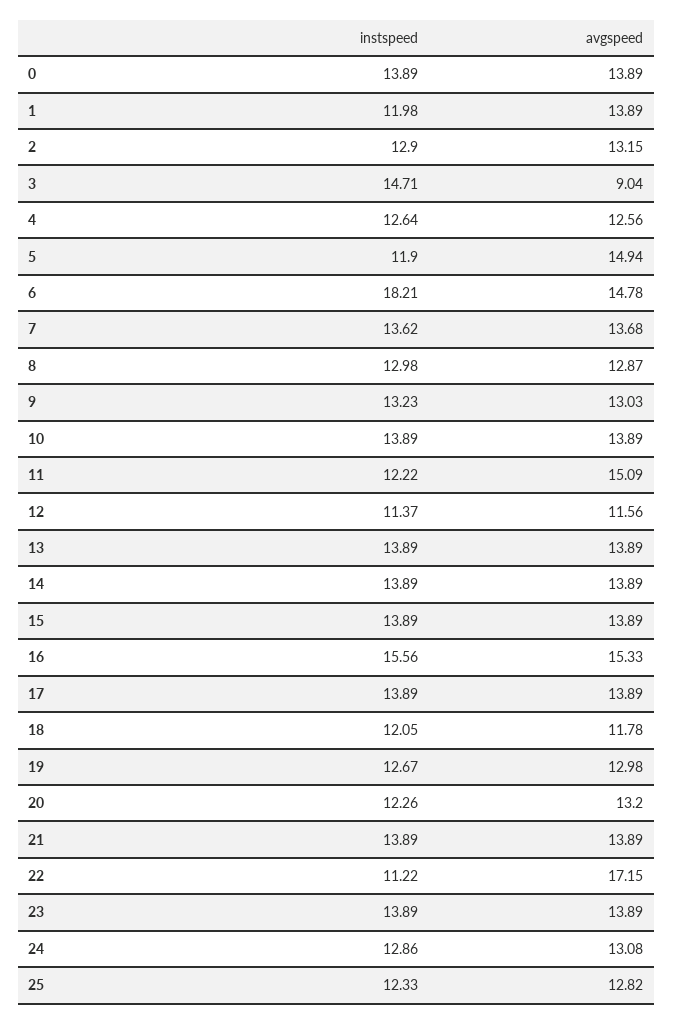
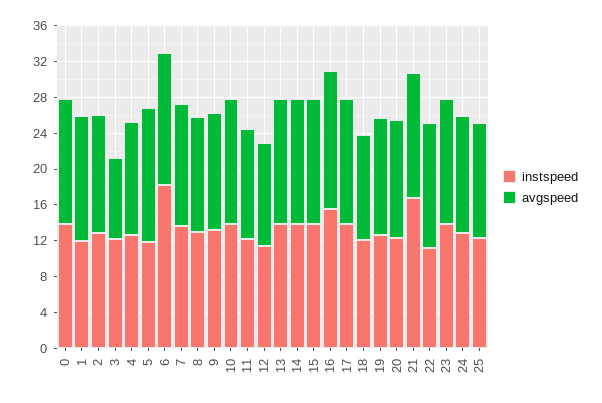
instspeed, 3: 14.71 -> 12
avgspeed, 11: 15.09 -> 12
instspeed, 21: 13.89 -> 17
avgspeed, 22: 17.15 -> 14

